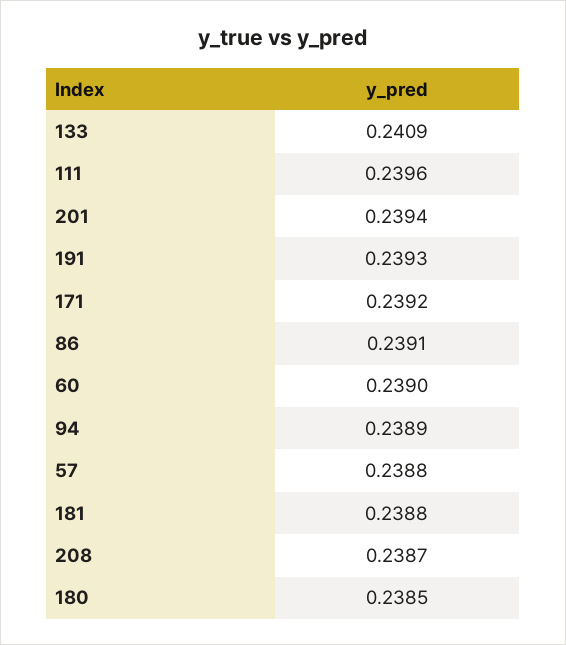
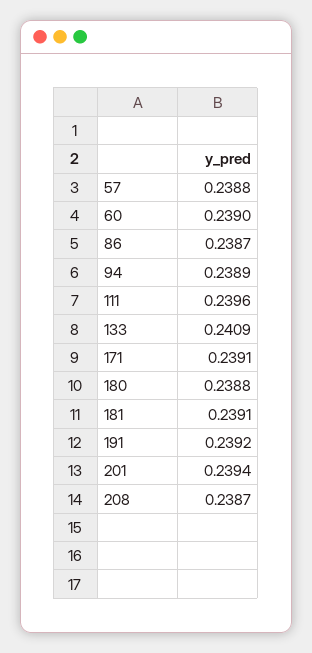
191: 0.2393 -> 0.2392
171: 0.2392 -> 0.2391
86: 0.2391 -> 0.2387
181: 0.2388 -> 0.2391
180: 0.2385 -> 0.2388

